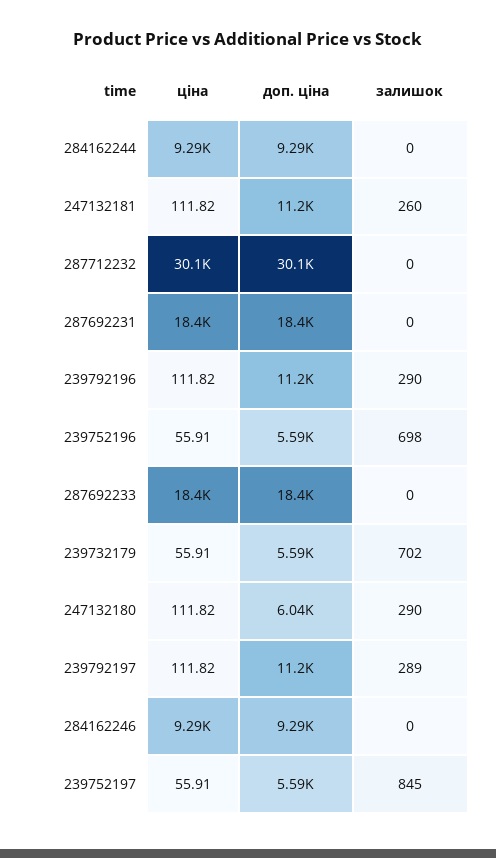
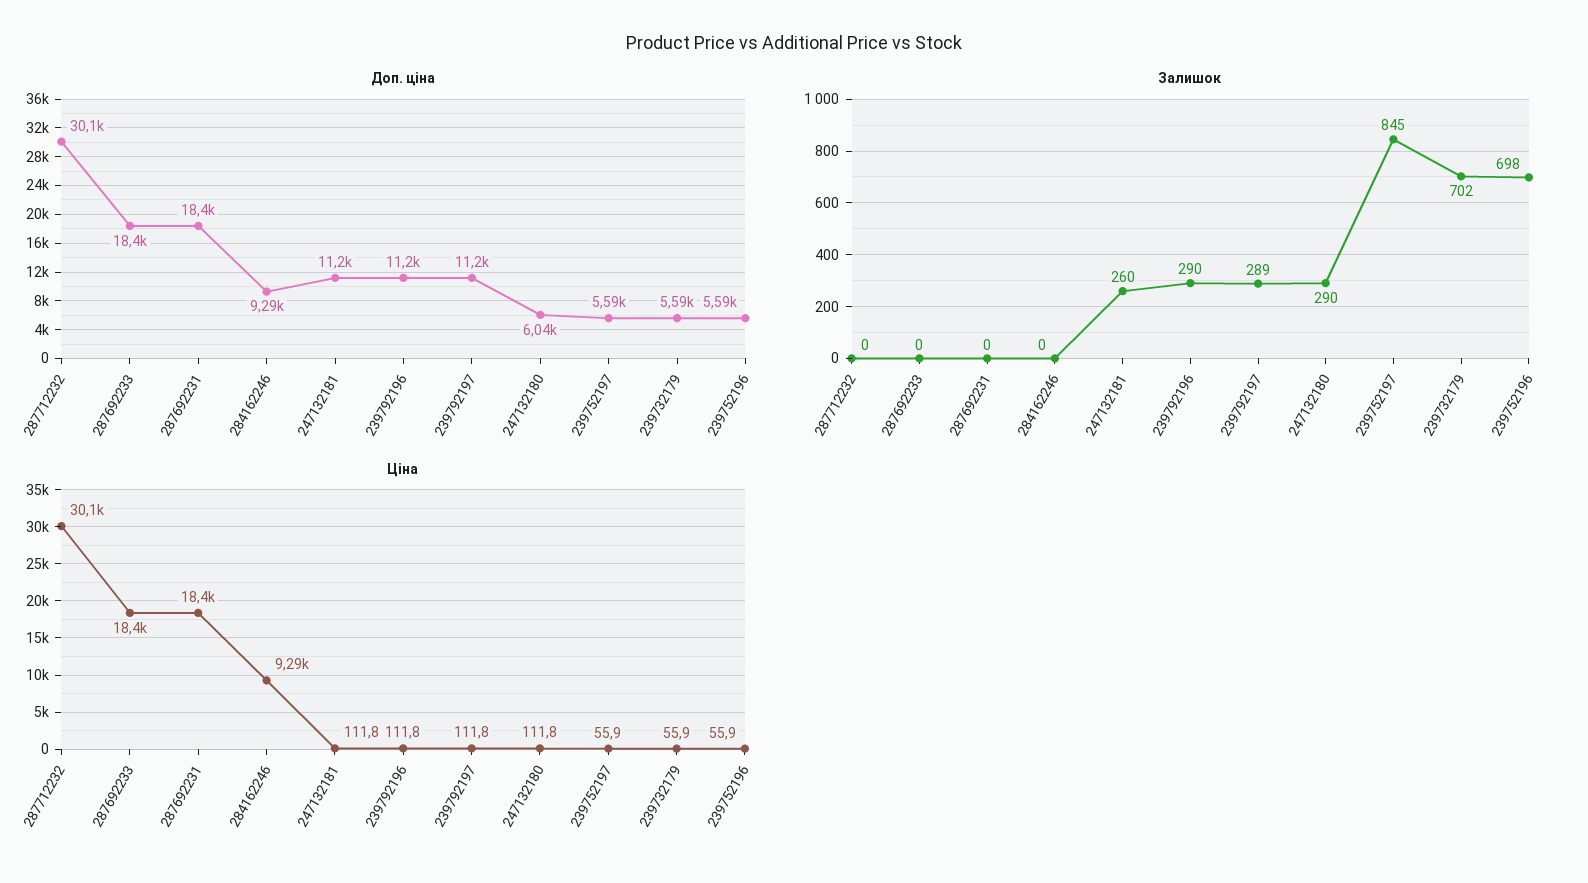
ціна, 284162244: 9290 -> none
доп. ціна, 284162244: 9290 -> none
залишок, 284162244: 0 -> none

